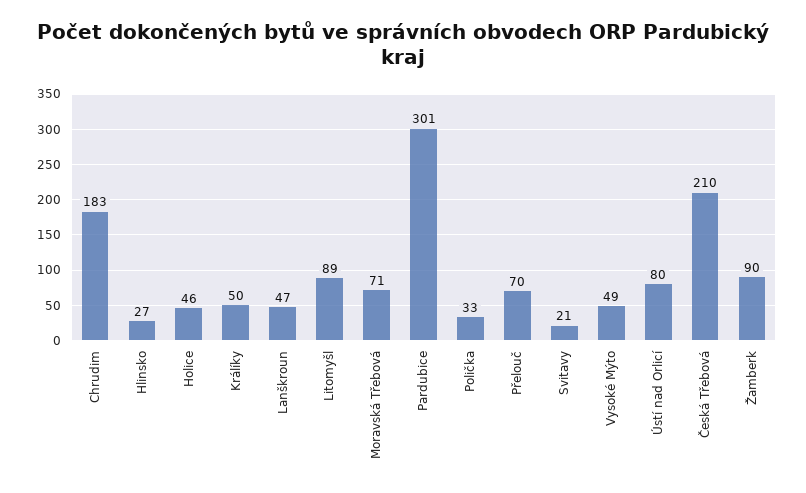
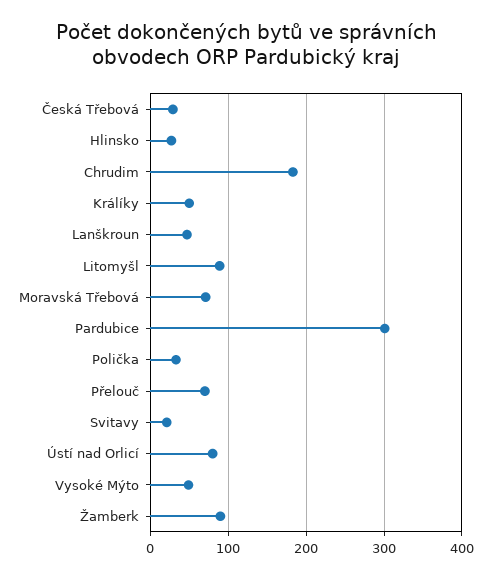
Holice: 46 -> none
Česká Třebová: 210 -> 30

